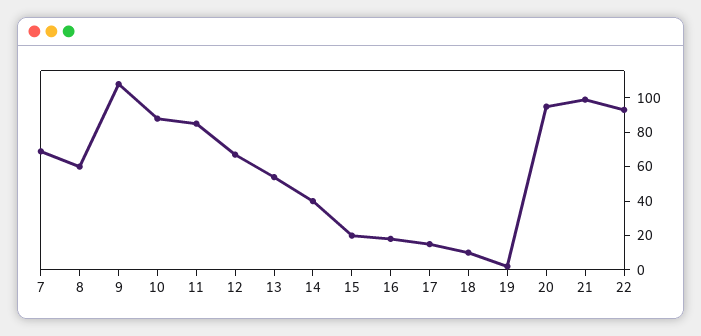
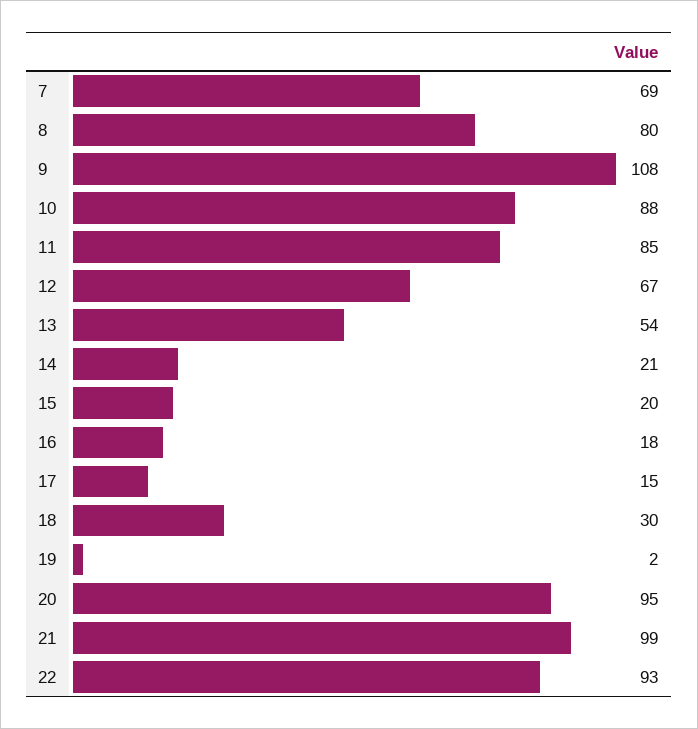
8: 60 -> 80
14: 40 -> 21
18: 10 -> 30

